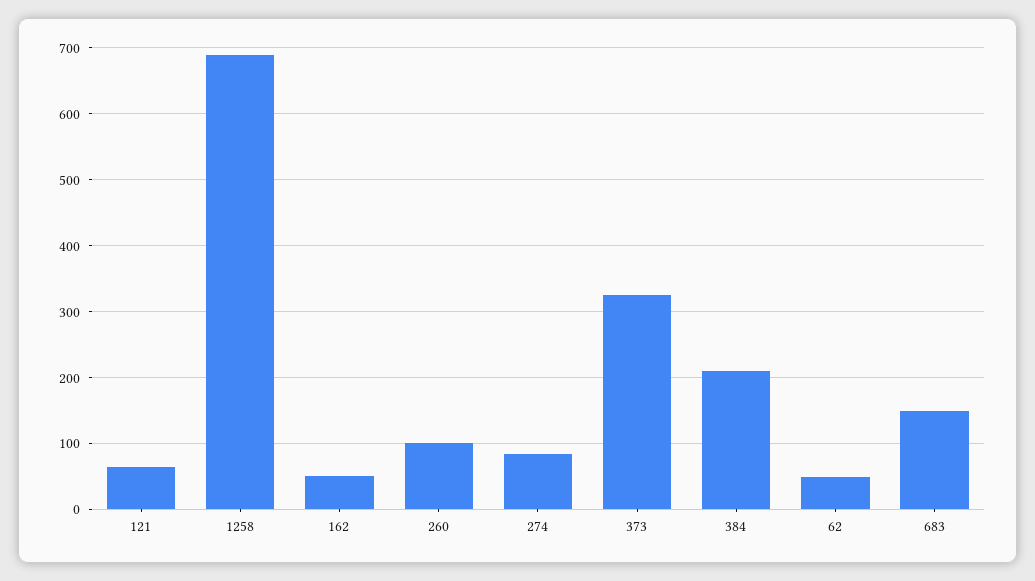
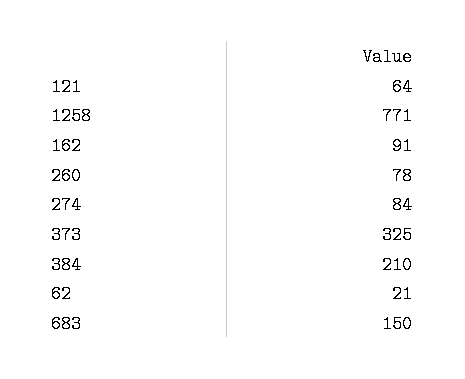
1258: 690 -> 771
162: 50 -> 91
260: 100 -> 78
62: 50 -> 21

